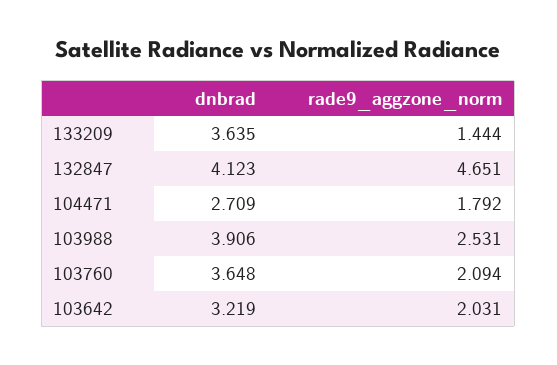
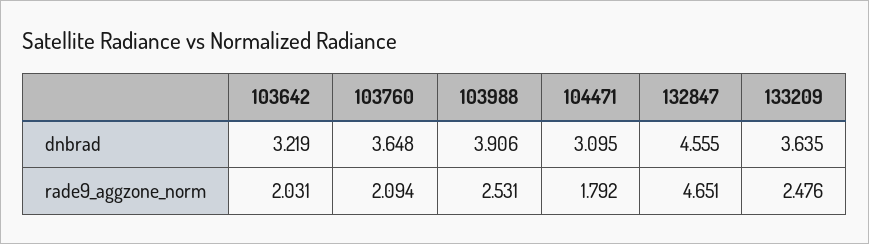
rade9_aggzone_norm, 133209: 1.444 -> 2.476
dnbrad, 132847: 4.123 -> 4.555
dnbrad, 104471: 2.709 -> 3.095

